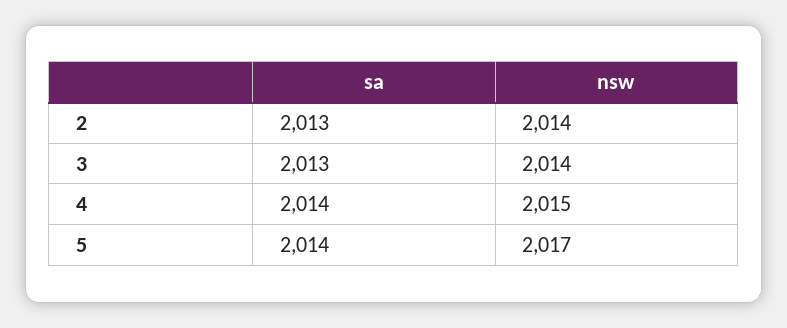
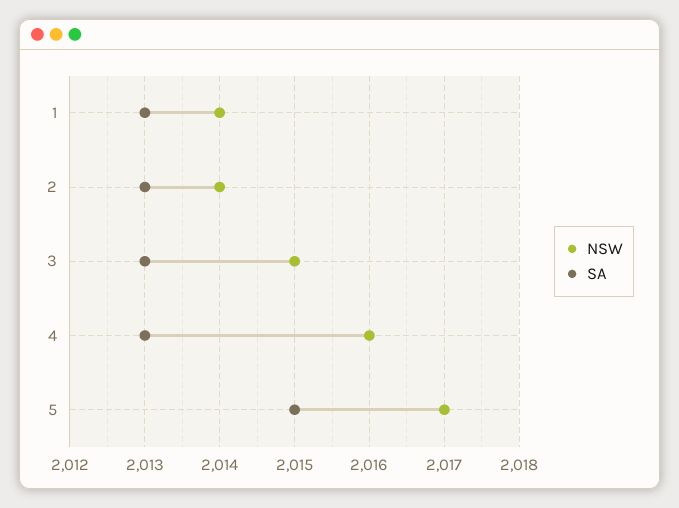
nsw, 3: 2014 -> 2015
sa, 4: 2014 -> 2013
nsw, 4: 2015 -> 2016
sa, 5: 2014 -> 2015
nsw, 1: none -> 2014
sa, 1: none -> 2013

